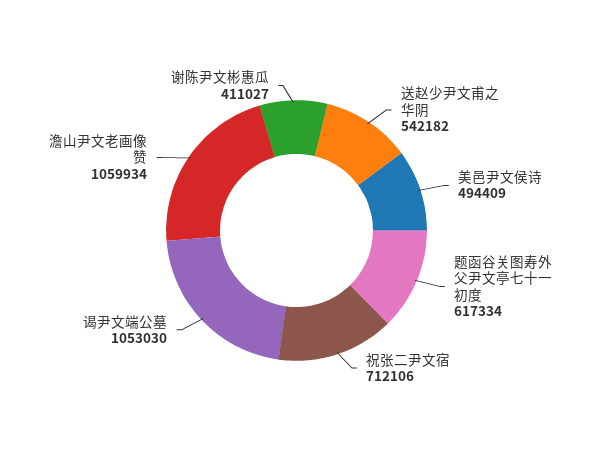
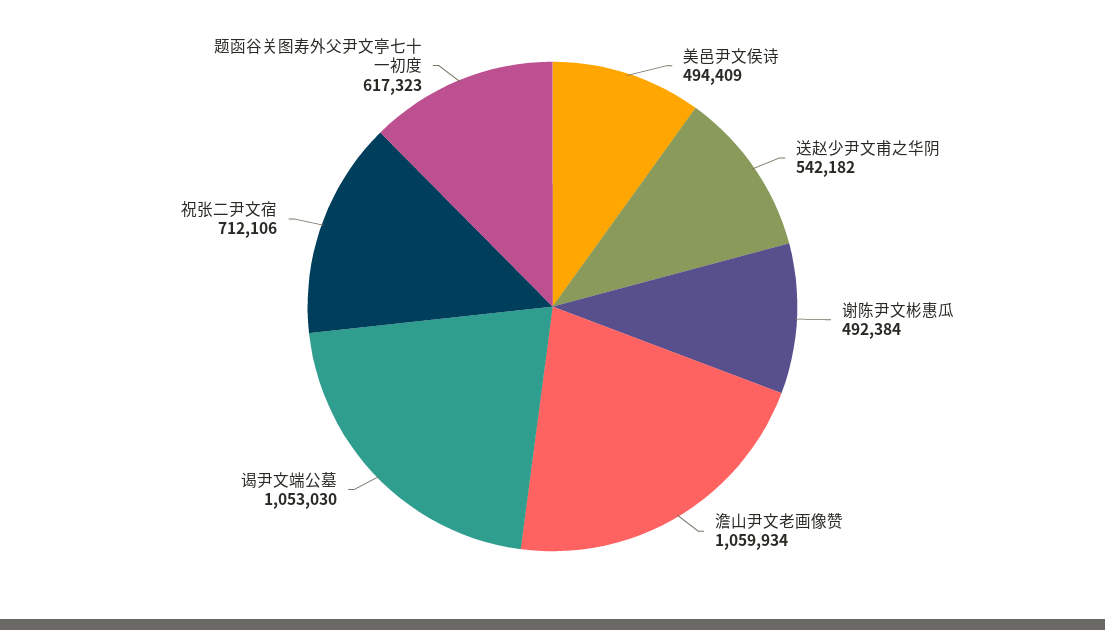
题函谷关图寿外父尹文亭七十一初度: 617334 -> 617323
谢陈尹文彬惠瓜: 411027 -> 492384

